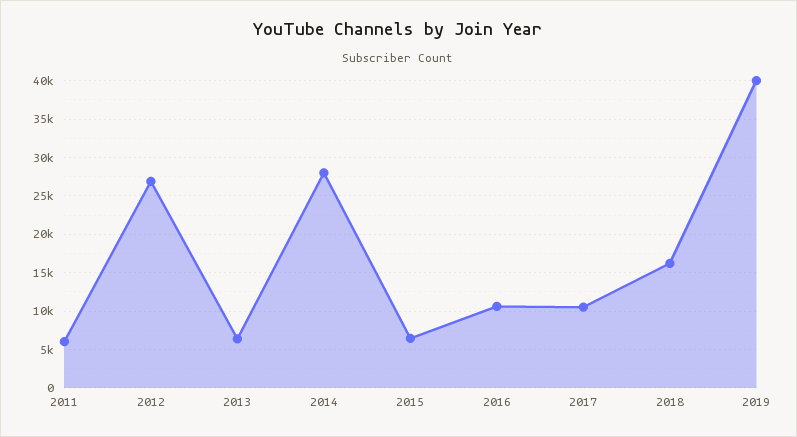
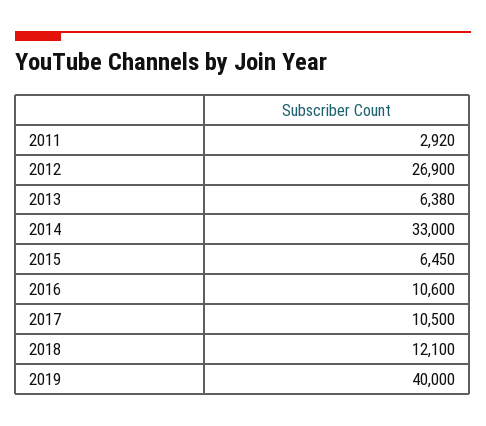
2011: 6000 -> 2920
2014: 28000 -> 33000
2018: 16000 -> 12100

